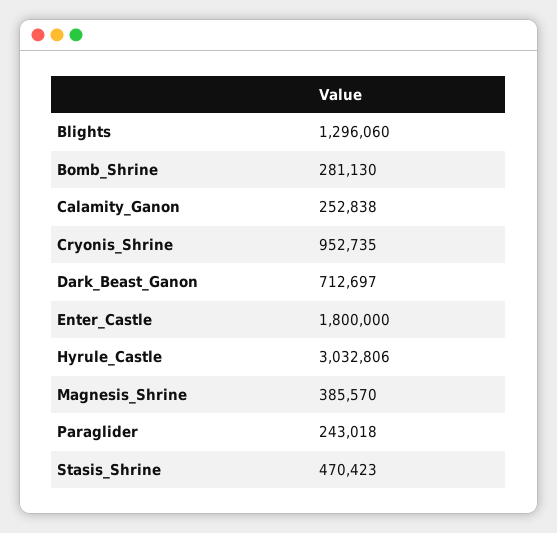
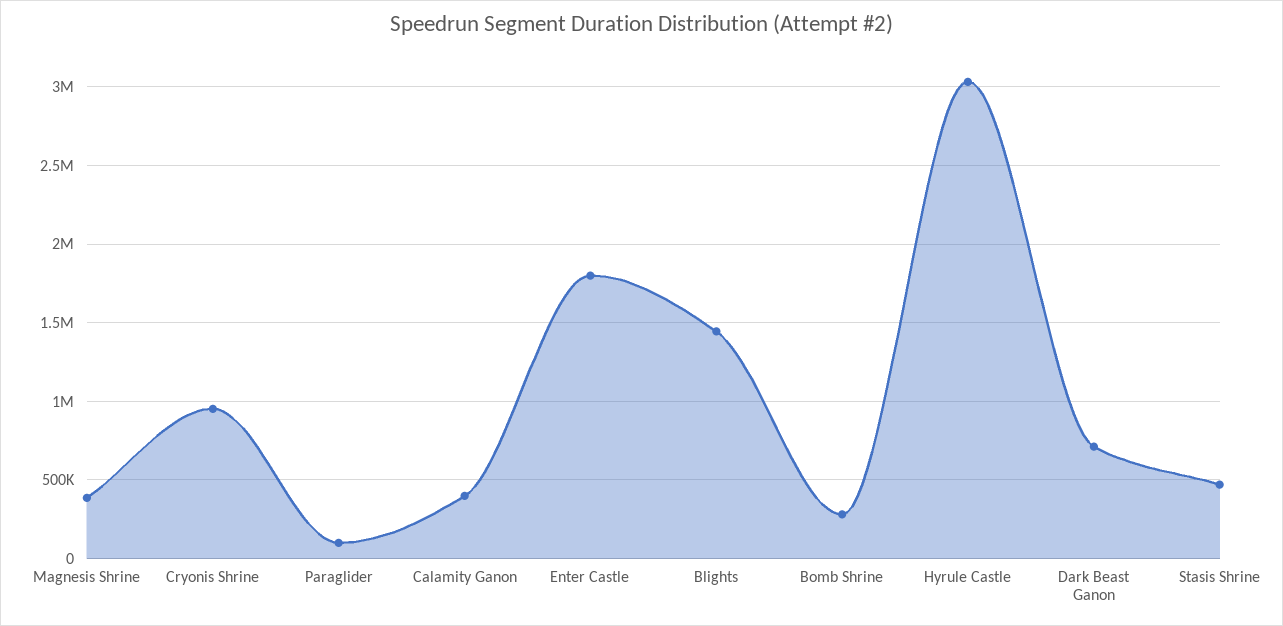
Blights: 1296060 -> 1450000
Calamity_Ganon: 252838 -> 400000
Paraglider: 243018 -> 100000

